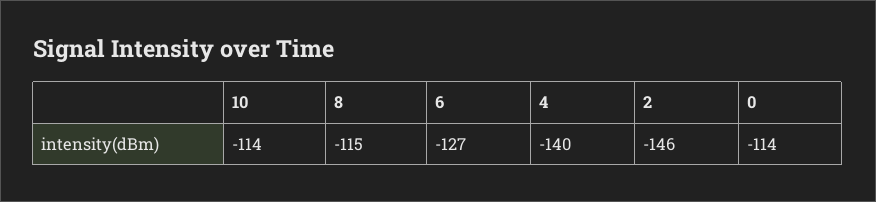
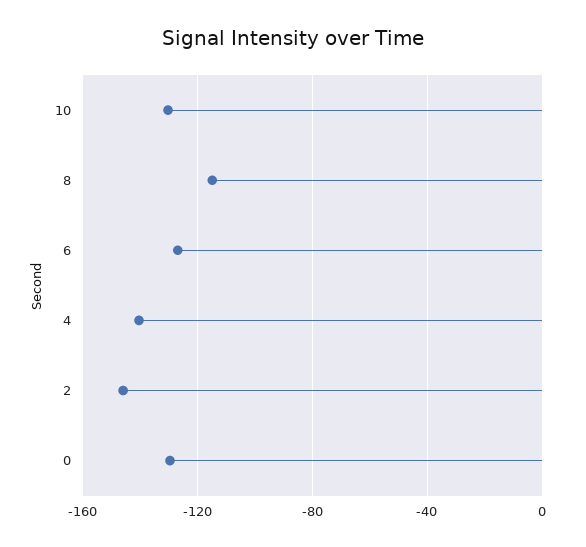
10: -114 -> -130
0: -114 -> -130

